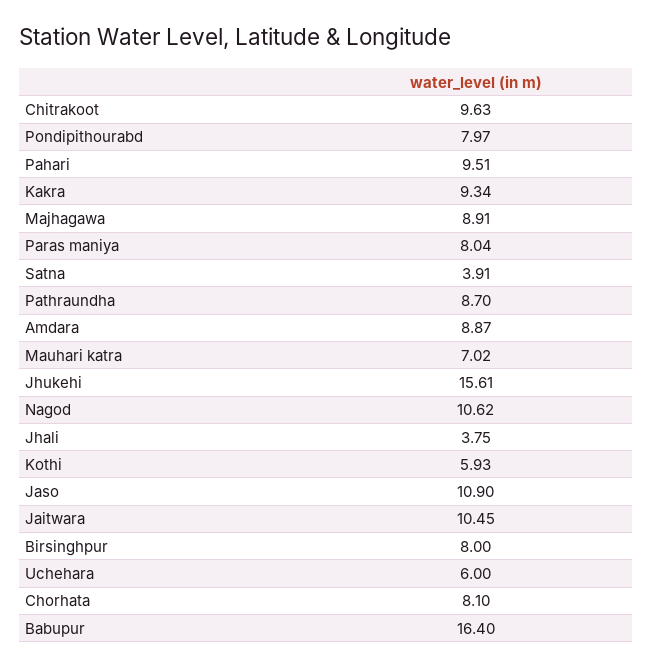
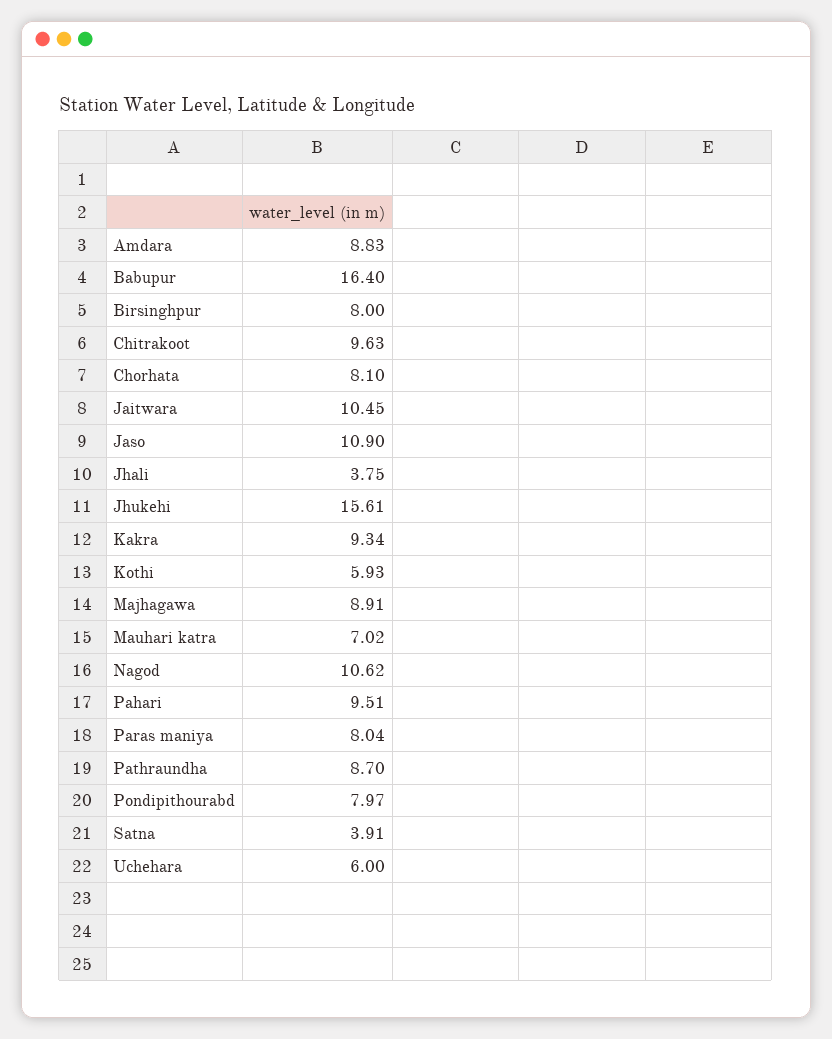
Amdara: 8.87 -> 8.83

